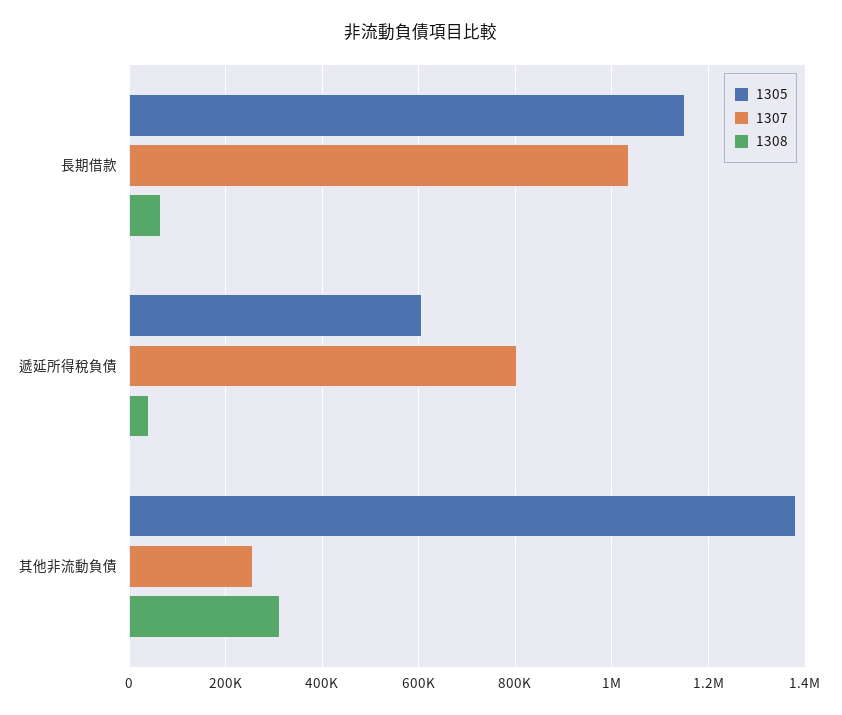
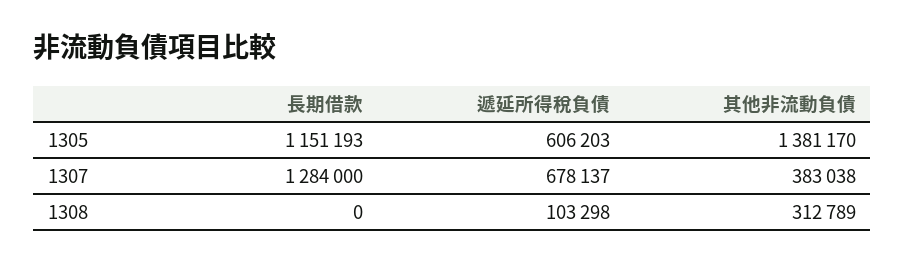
1307, 長期借款: 1040000 -> 1284000
1308, 長期借款: 60000 -> 0
1307, 遞延所得稅負債: 800000 -> 678137
1308, 遞延所得稅負債: 40000 -> 103298
1307, 其他非流動負債: 260000 -> 383038

